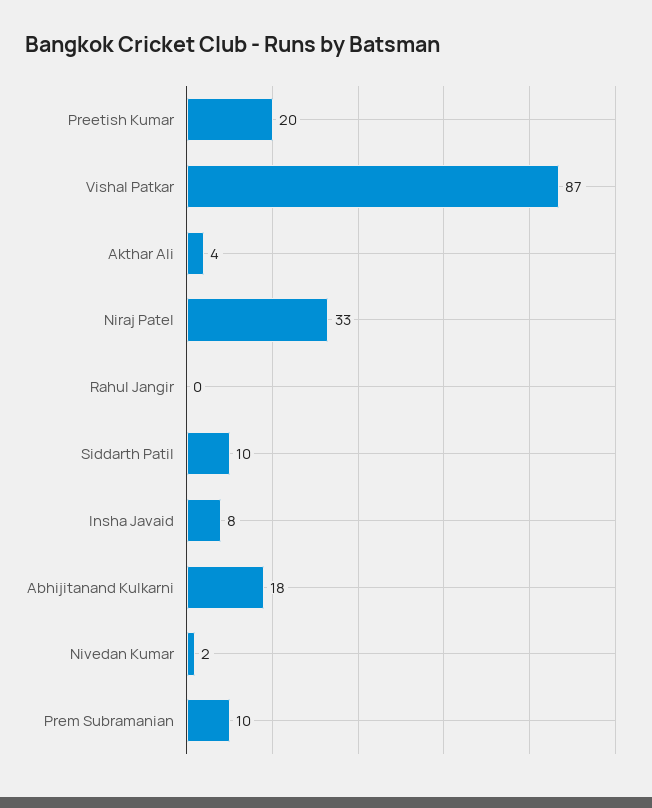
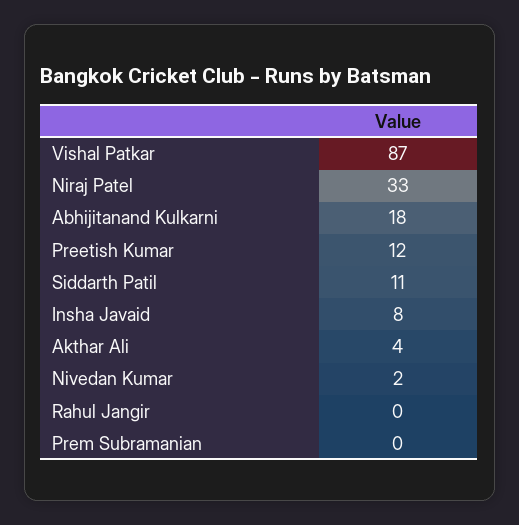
Preetish Kumar: 20 -> 12
Siddarth Patil: 10 -> 11
Prem Subramanian: 10 -> 0

